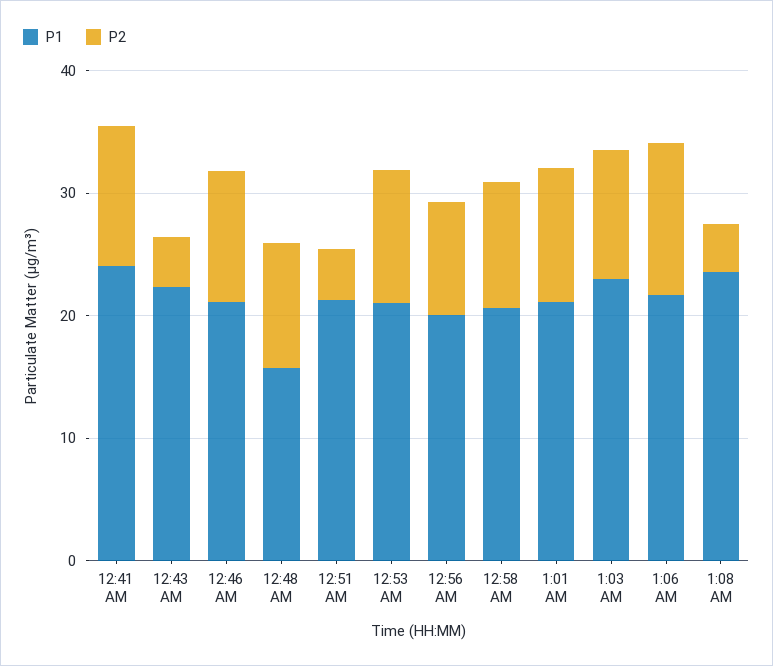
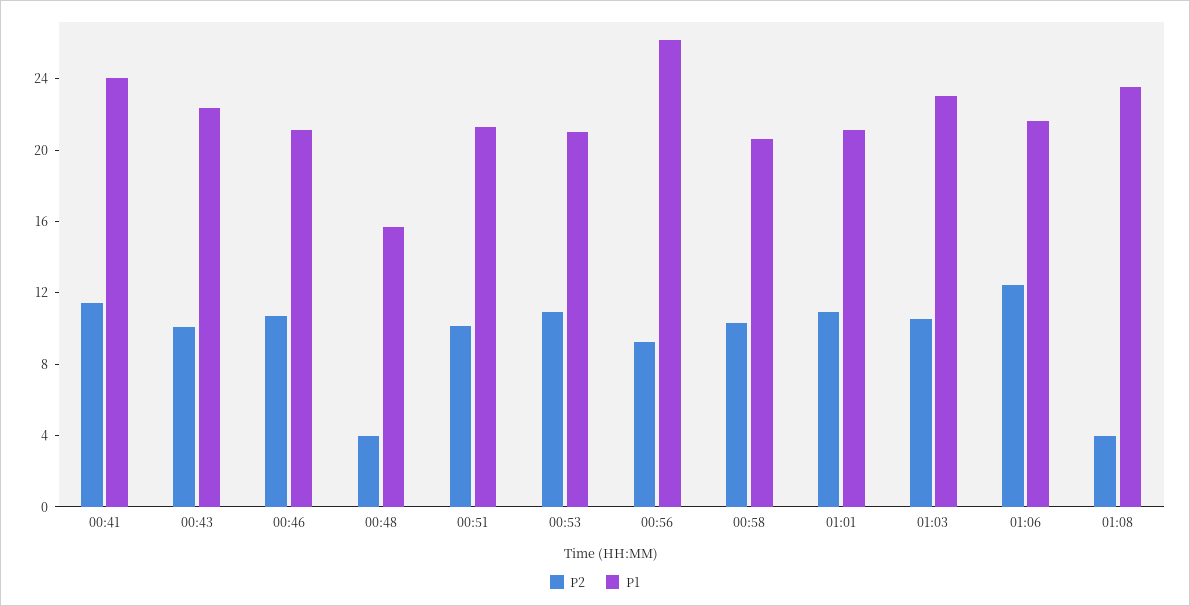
P2, 12:43 AM: 4 -> 10
P2, 12:48 AM: 10 -> 4
P2, 12:51 AM: 4 -> 10
P1, 12:56 AM: 20 -> 26

